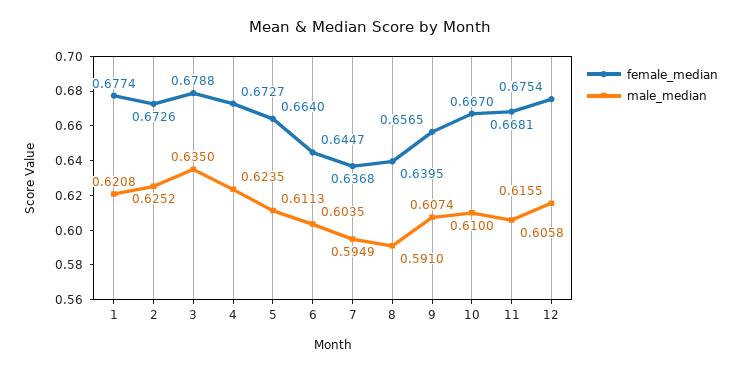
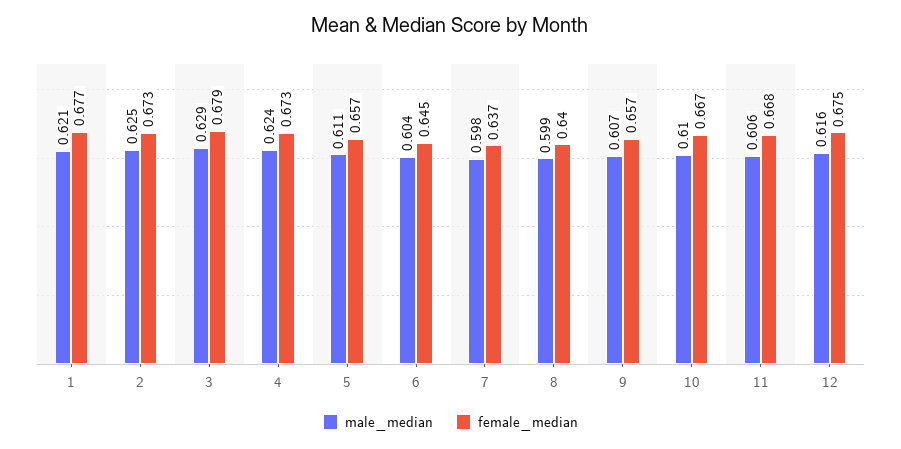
male_median, 3: 0.635 -> 0.629
female_median, 5: 0.664 -> 0.657
male_median, 7: 0.5949 -> 0.598
male_median, 8: 0.591 -> 0.599

